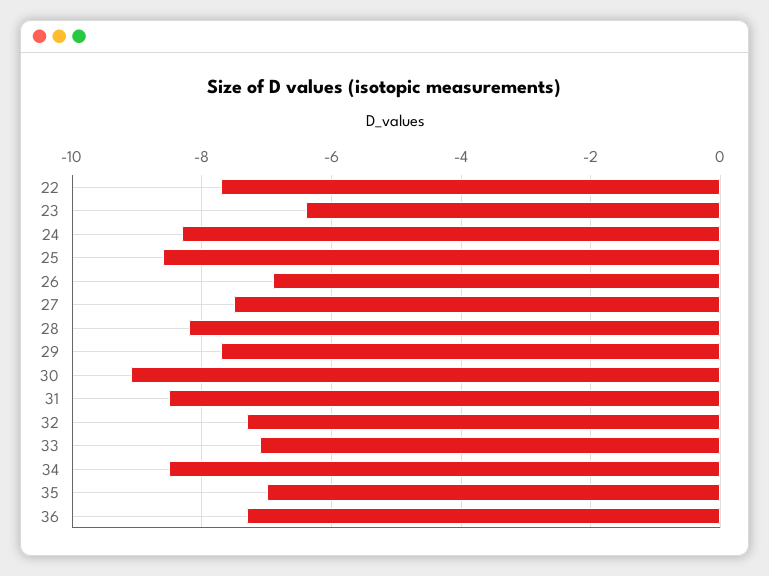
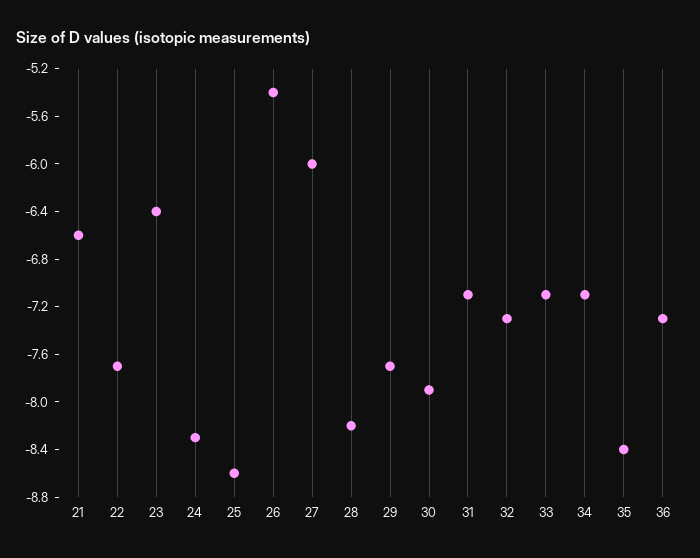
26: -7 -> -5.4
27: -7.5 -> -6
30: -9 -> -7.9
31: -8.5 -> -7.1
34: -8.5 -> -7.1
35: -7 -> -8.4
21: none -> -6.6

